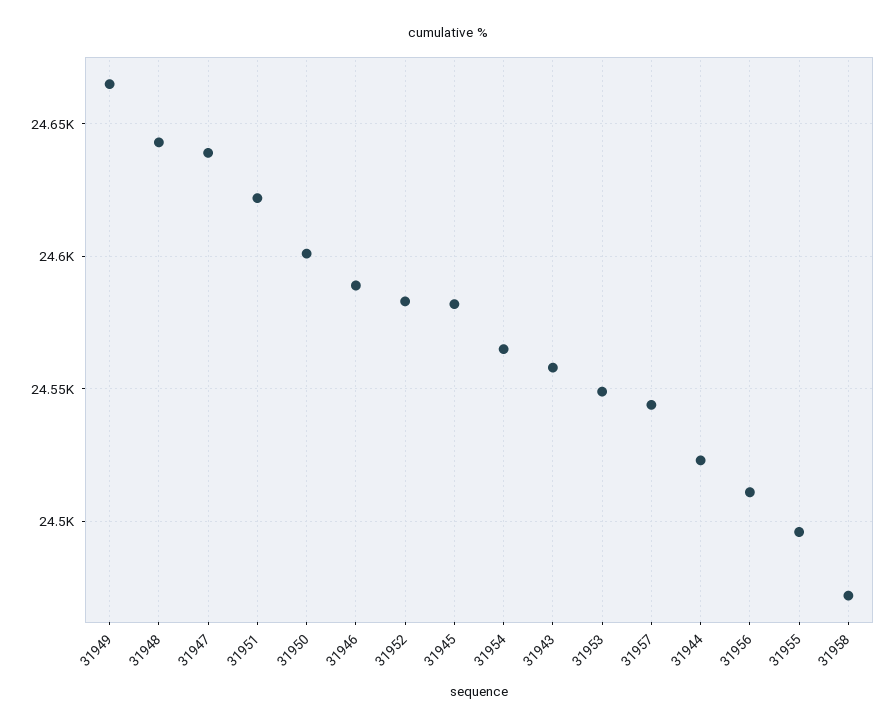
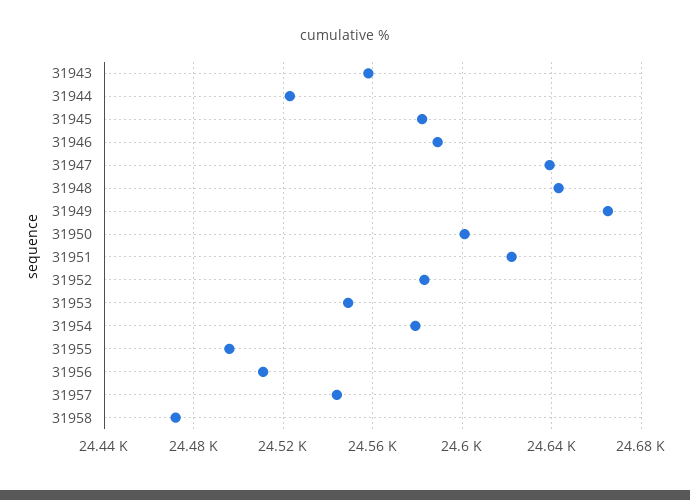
31954: 24565 -> 24580

